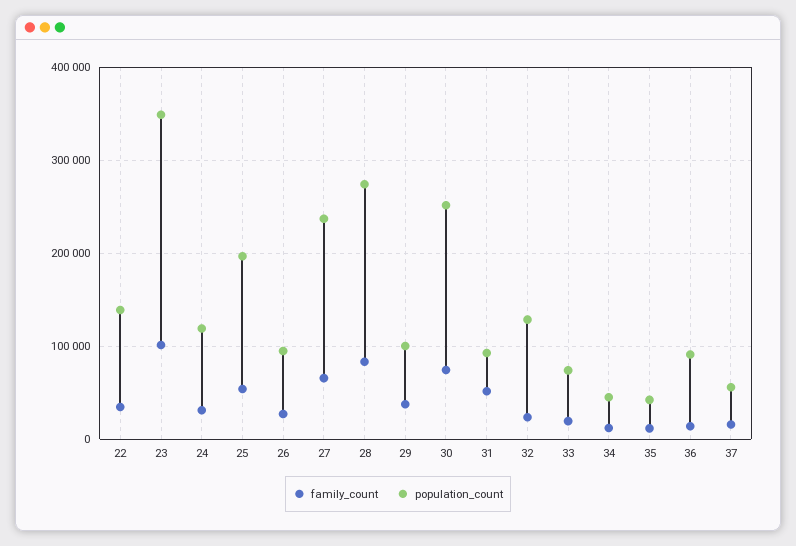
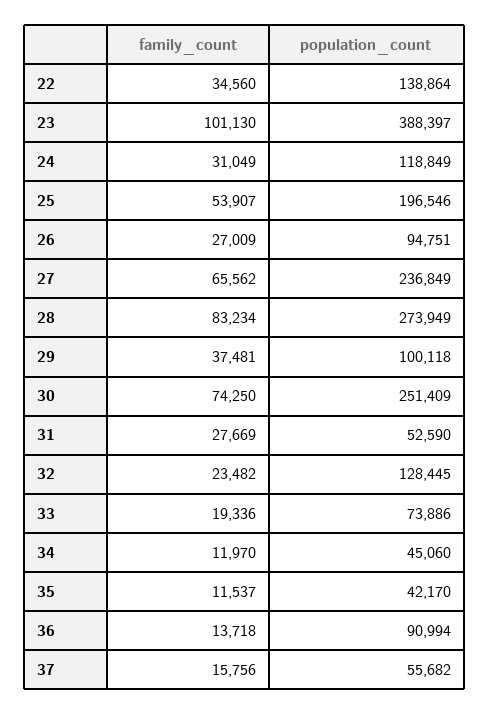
population_count, 23: 350000 -> 388397
family_count, 31: 50000 -> 27669
population_count, 31: 90000 -> 52590

